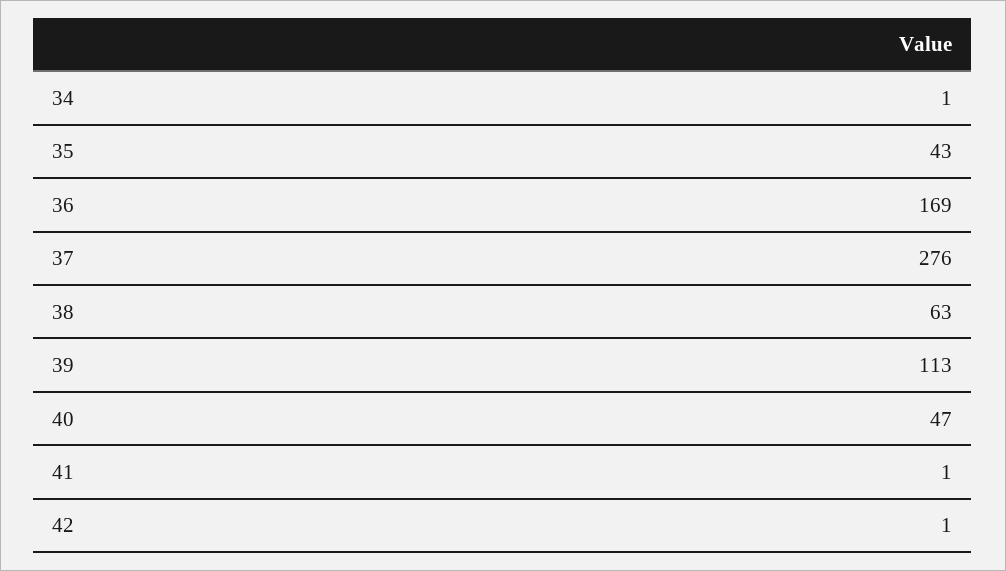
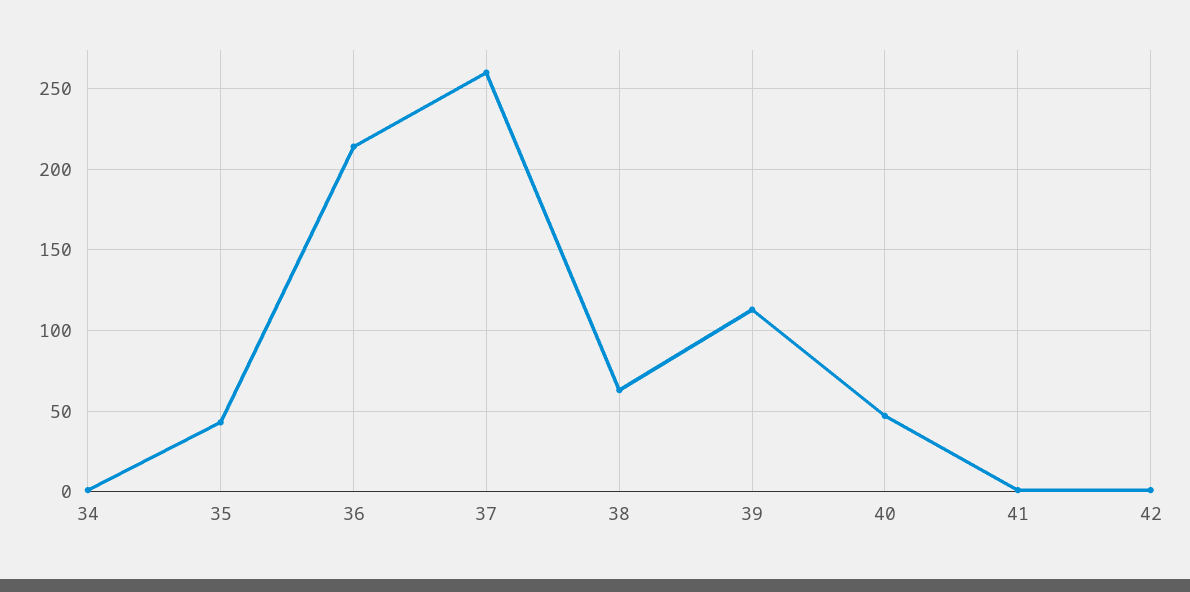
36: 169 -> 215
37: 276 -> 260

